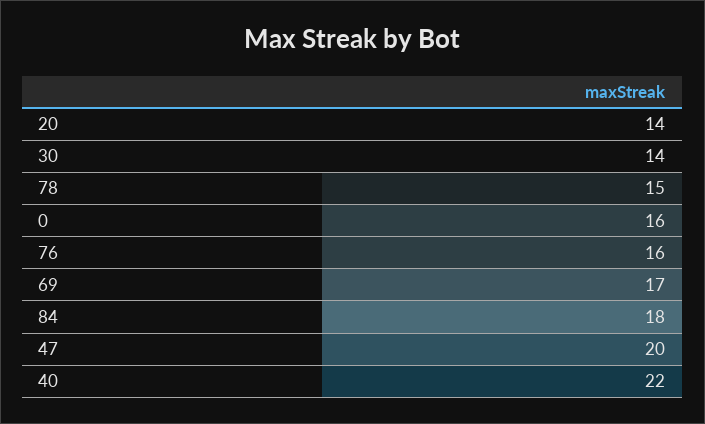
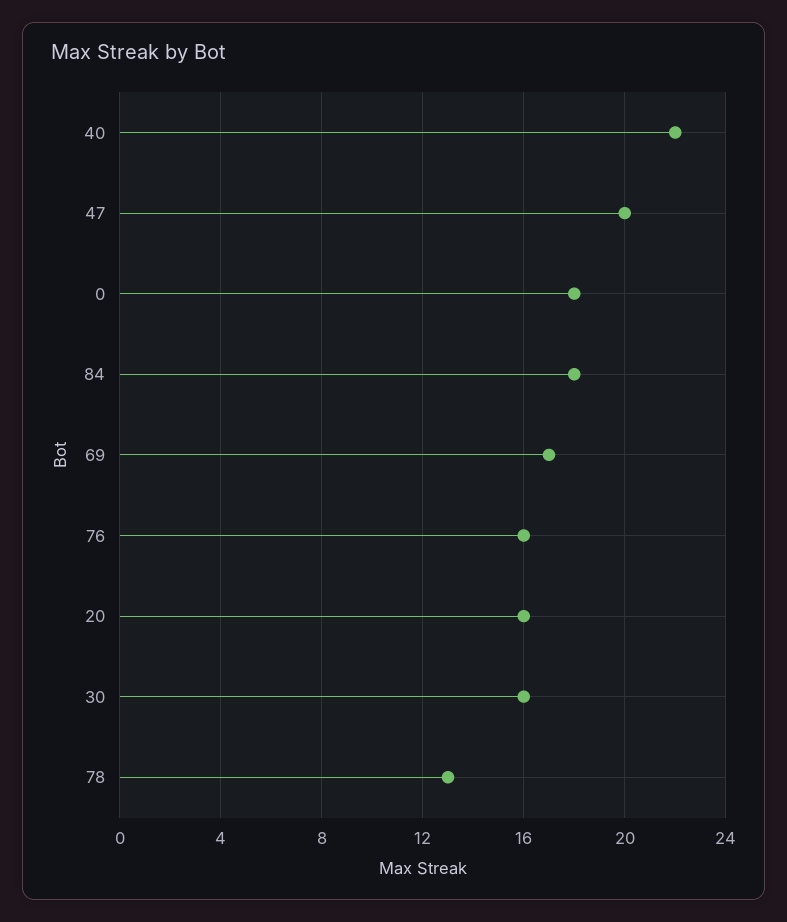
20: 14 -> 16
30: 14 -> 16
78: 15 -> 13
0: 16 -> 18

